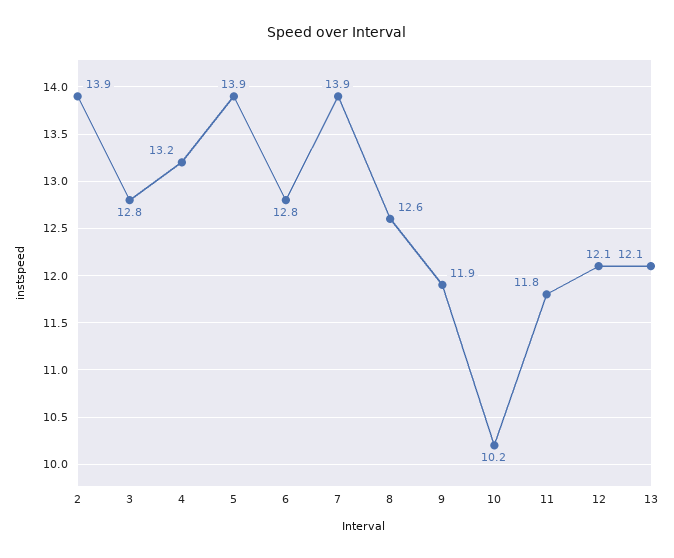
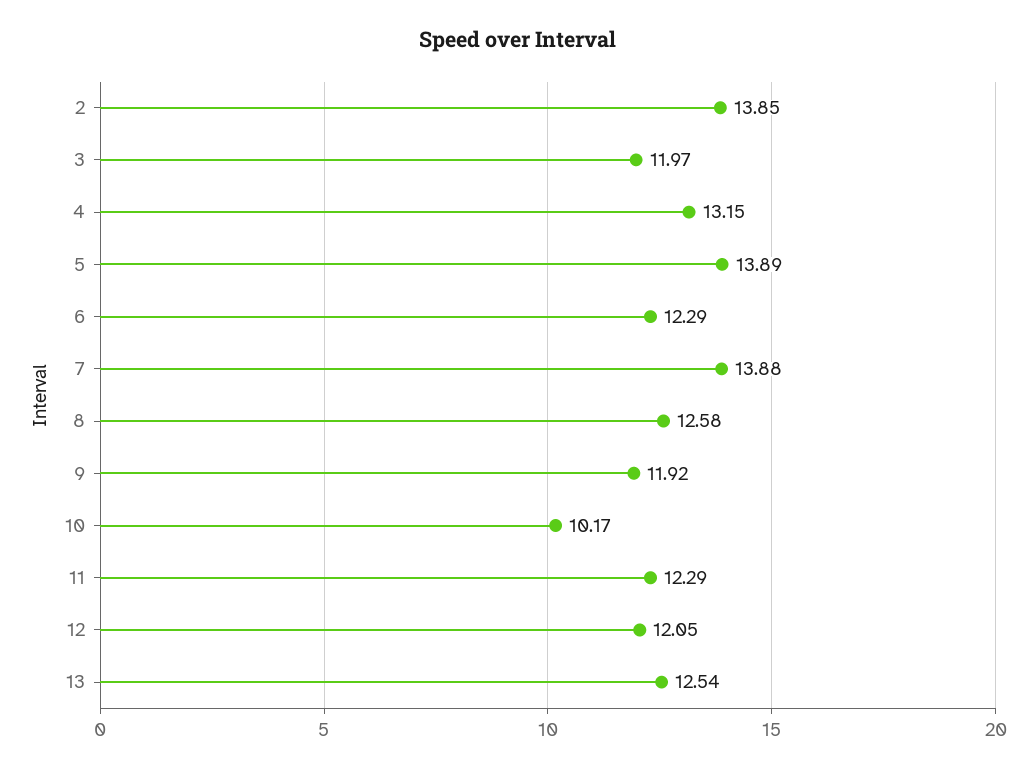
3: 12.8 -> 11.97
6: 12.8 -> 12.29
11: 11.8 -> 12.29
13: 12.1 -> 12.54

